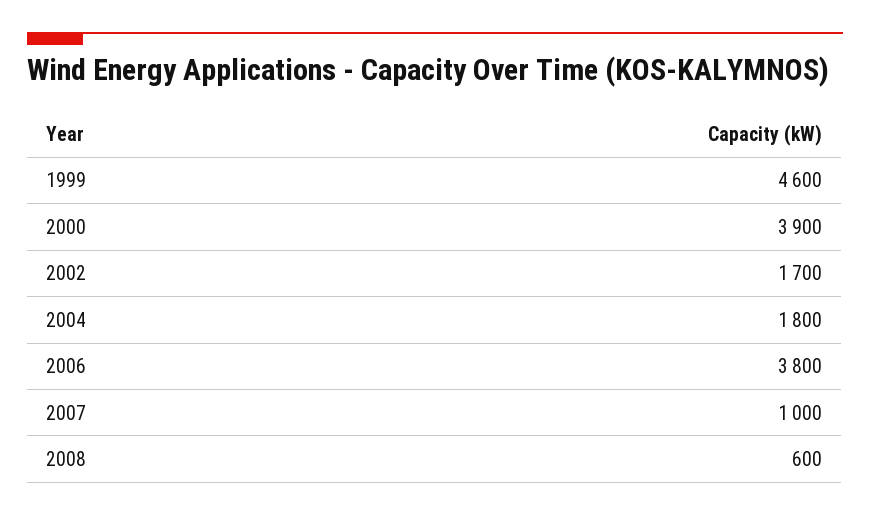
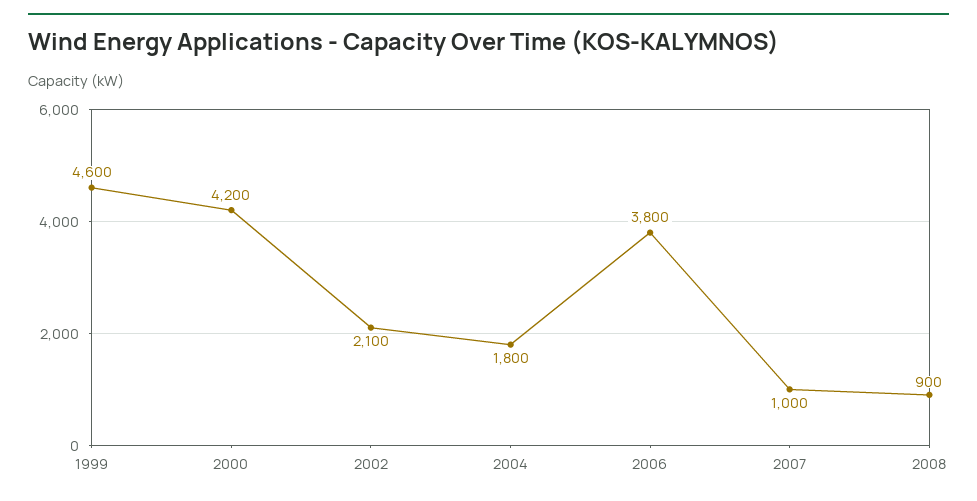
2000: 3900 -> 4200
2002: 1700 -> 2100
2008: 600 -> 900

